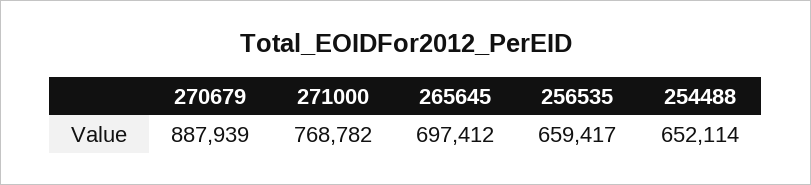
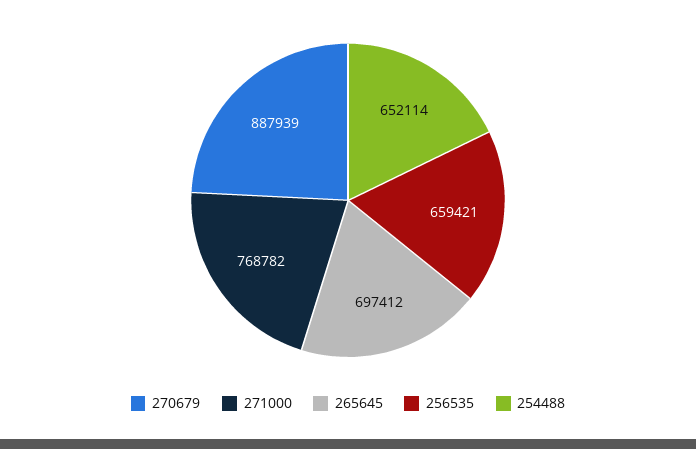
256535: 659417 -> 659421

